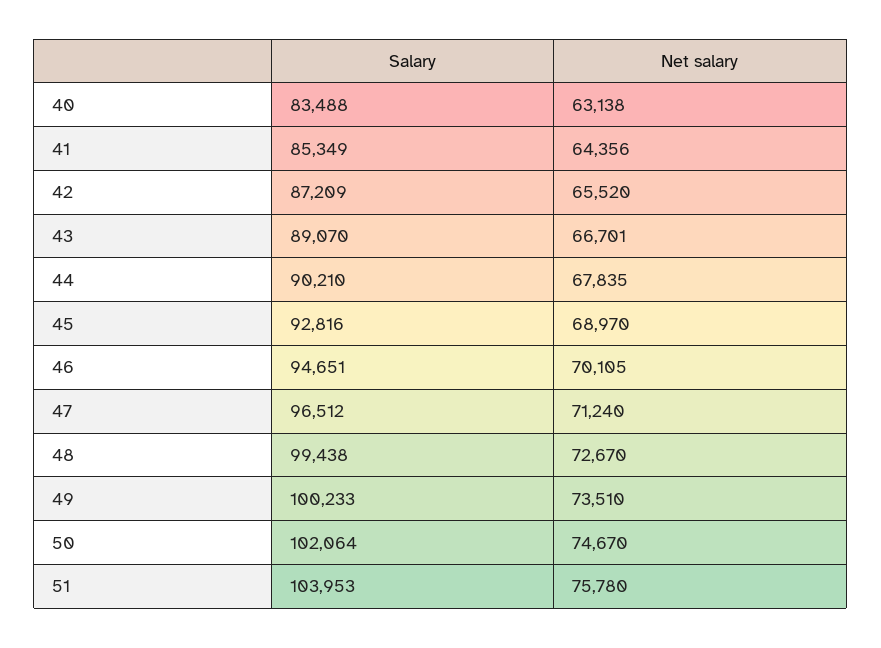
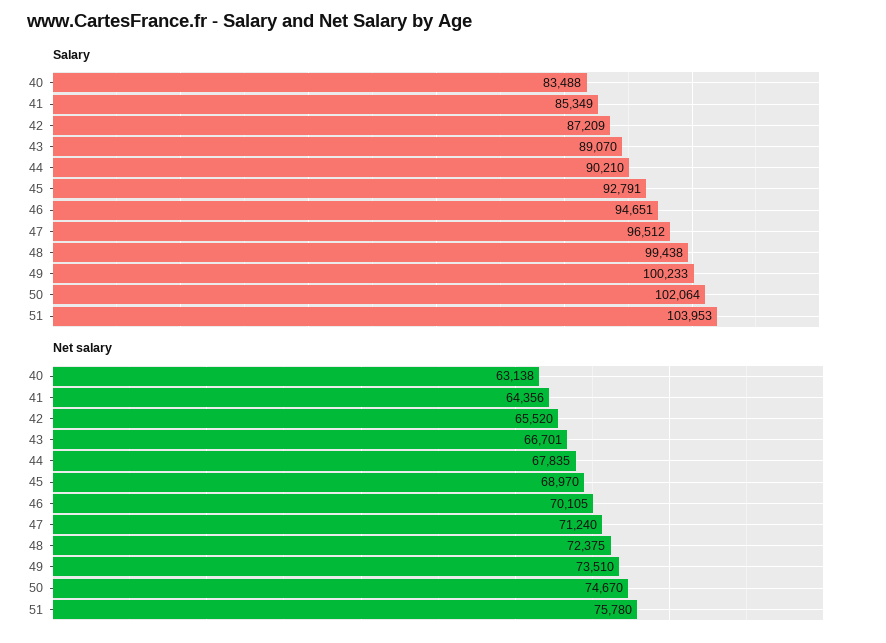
Salary, 45: 92816 -> 92791
Net salary, 48: 72670 -> 72375

